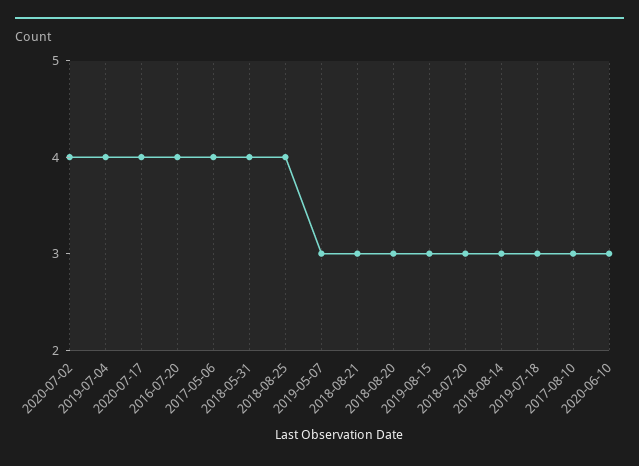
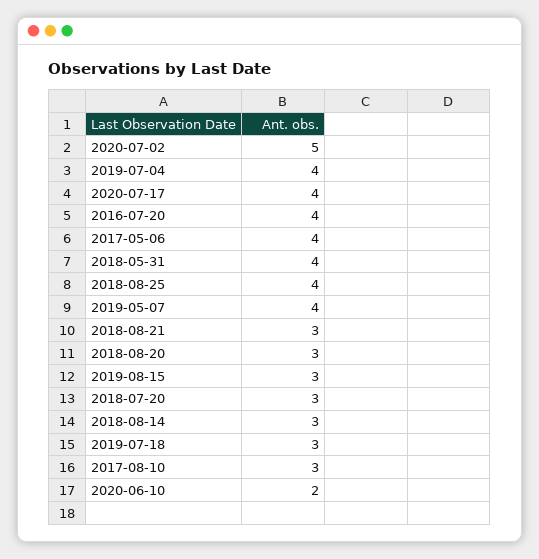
2020-07-02: 4 -> 5
2019-05-07: 3 -> 4
2020-06-10: 3 -> 2

